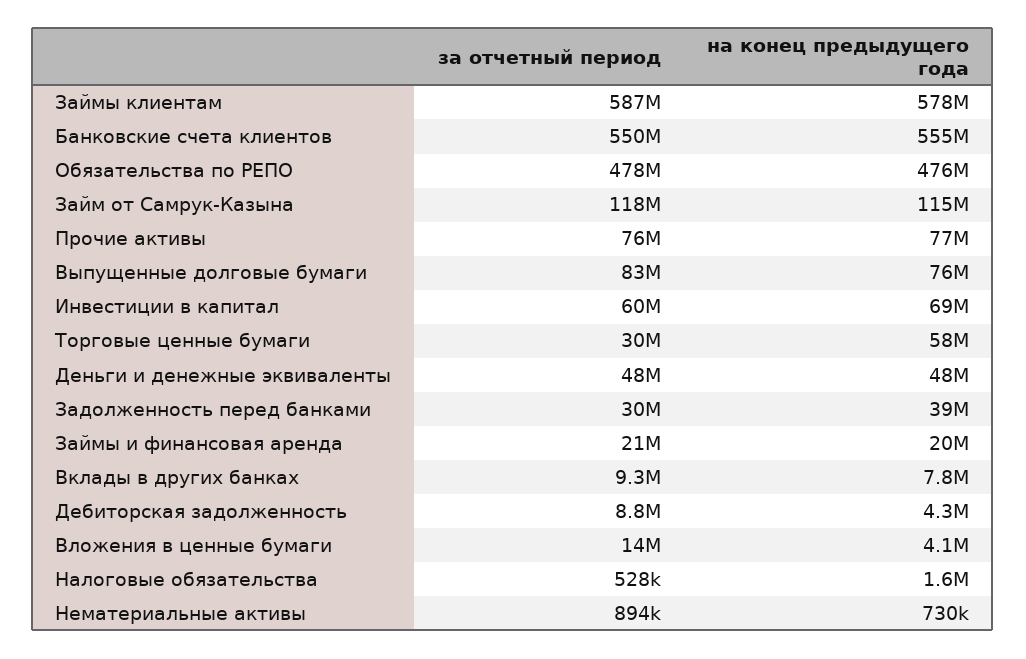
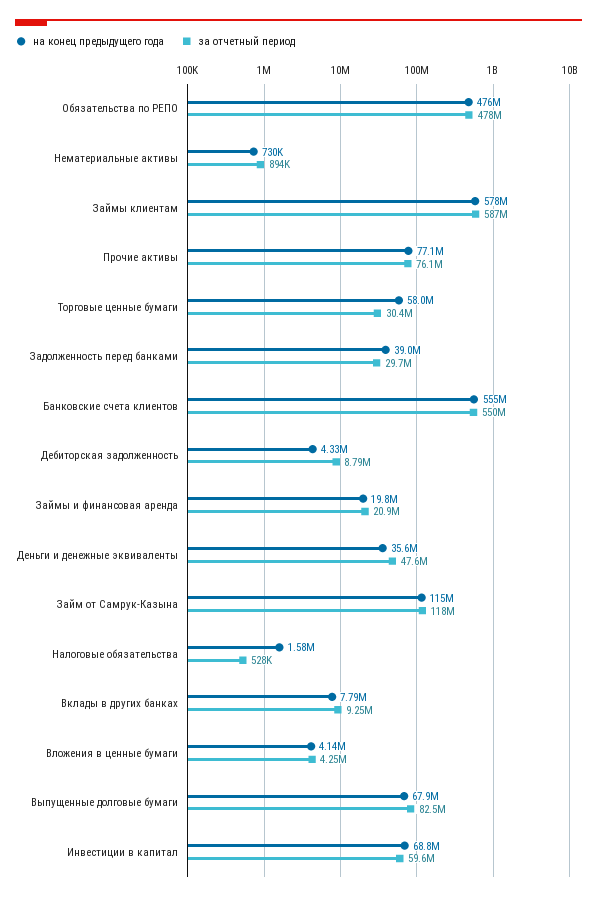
на конец предыдущего года, Выпущенные долговые бумаги: 76000000 -> 67900000
на конец предыдущего года, Деньги и денежные эквиваленты: 48000000 -> 35600000
за отчетный период, Вложения в ценные бумаги: 14000000 -> 4250000

